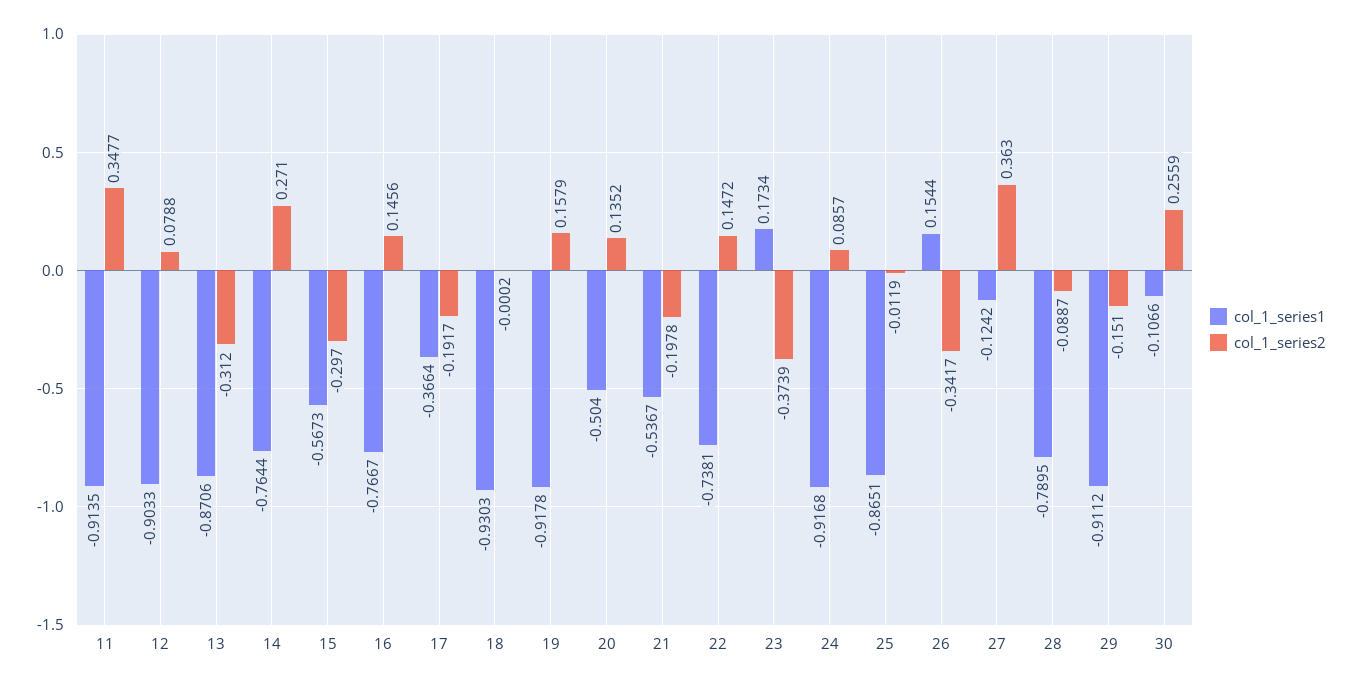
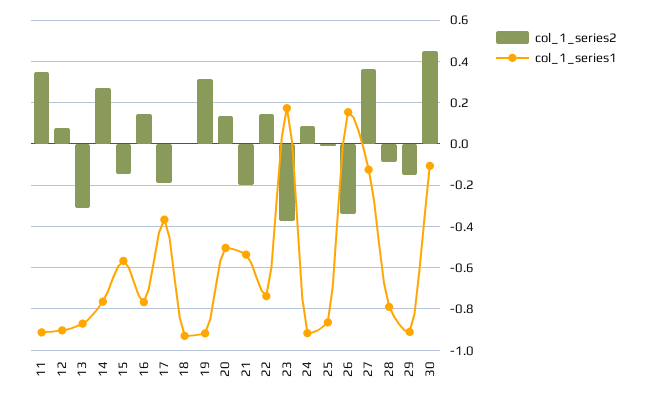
col_1_series2, 15: -0.297 -> -0.15
col_1_series2, 19: 0.1579 -> 0.3
col_1_series2, 30: 0.2559 -> 0.45

